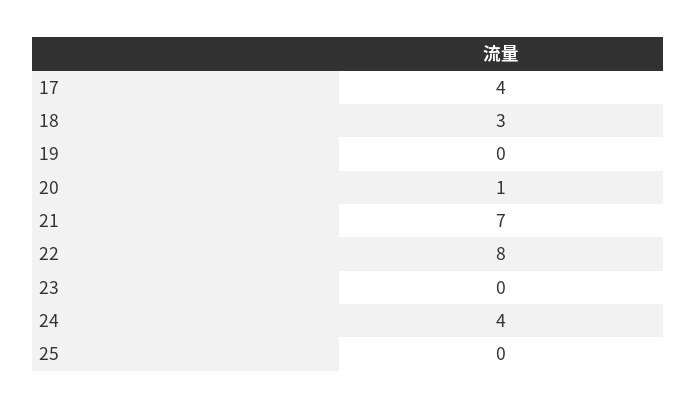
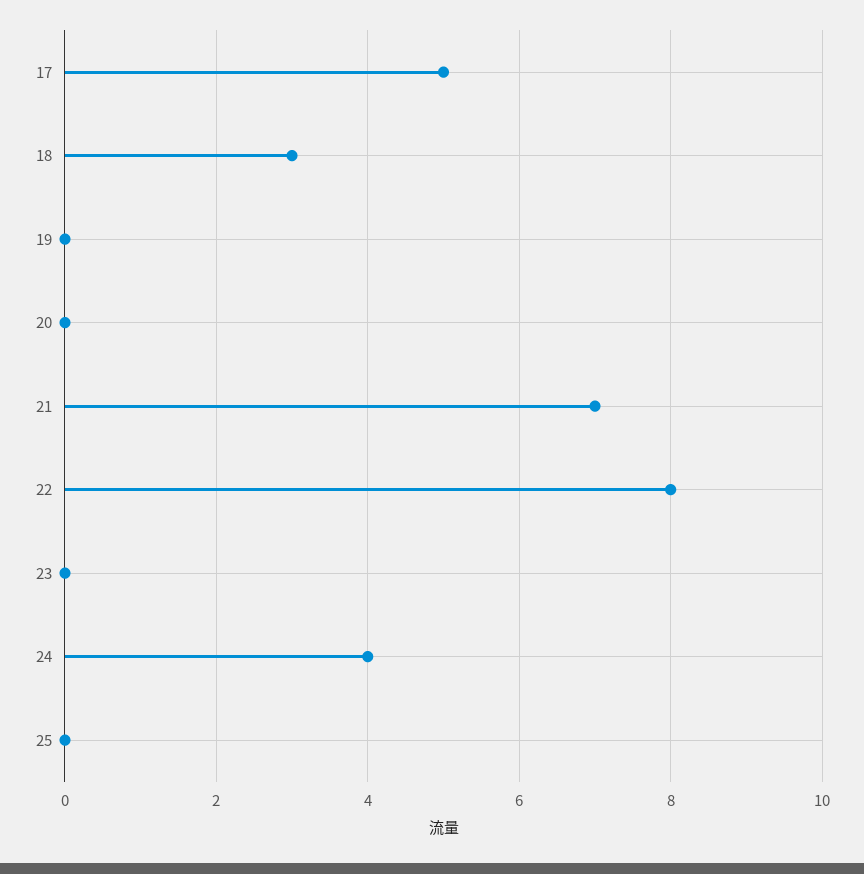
17: 4 -> 5
20: 1 -> 0

